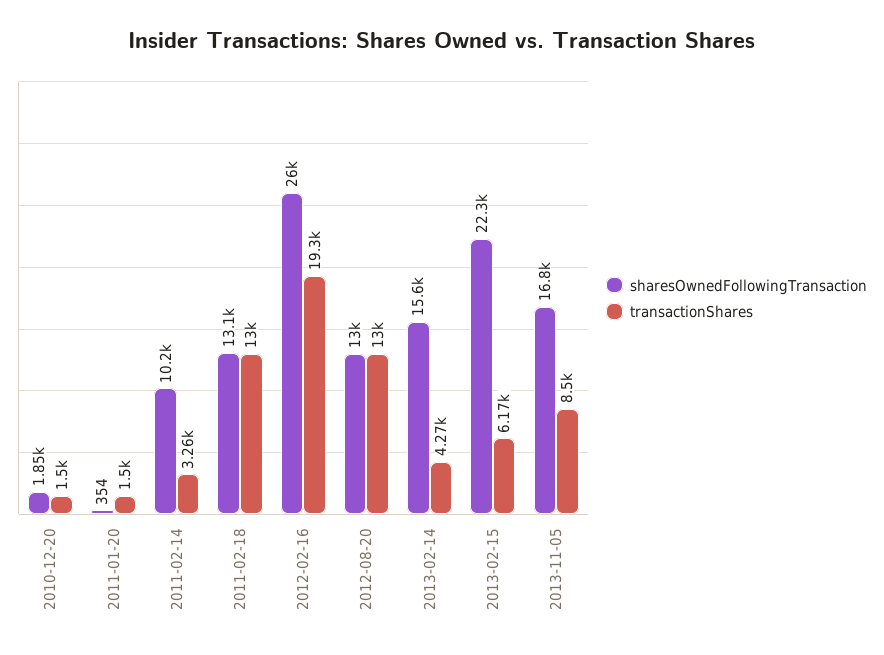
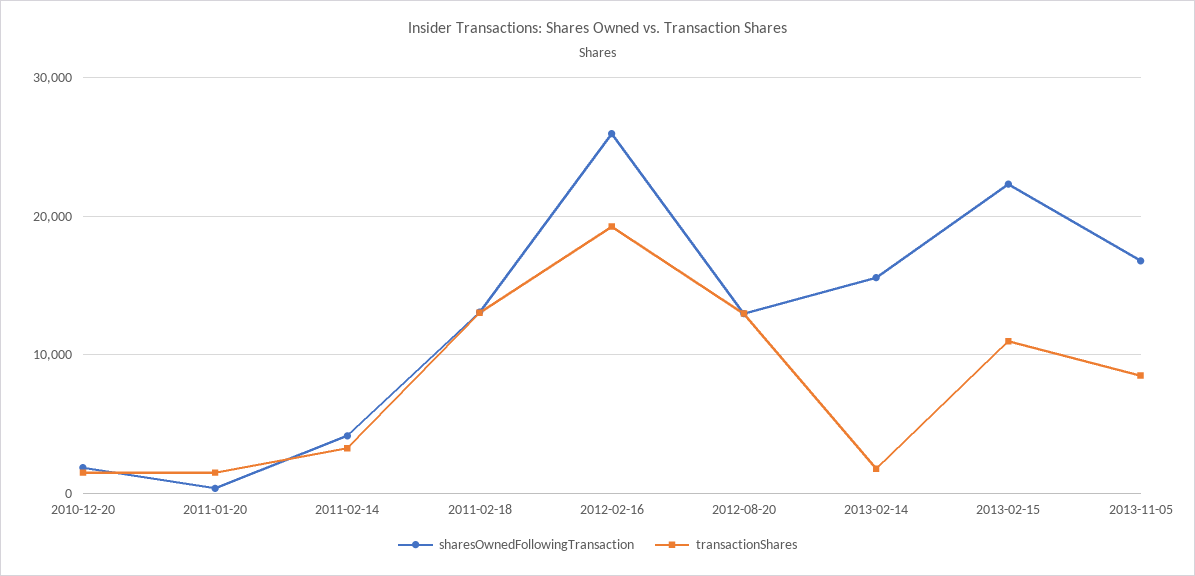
sharesOwnedFollowingTransaction, 2011-02-14: 10200 -> 4000
transactionShares, 2013-02-14: 4270 -> 2000
transactionShares, 2013-02-15: 6170 -> 11000

